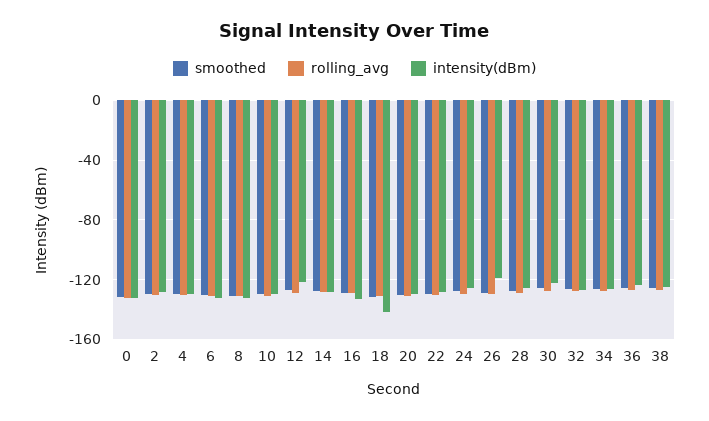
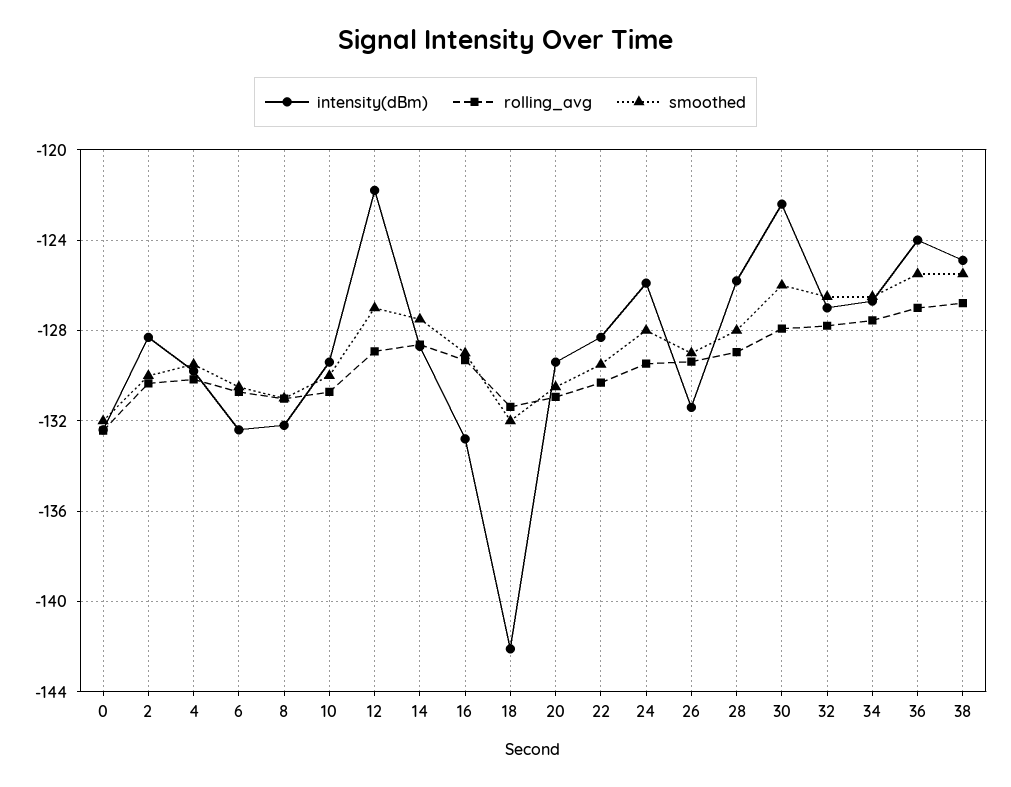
intensity(dBm), 26: -120 -> -131.5

